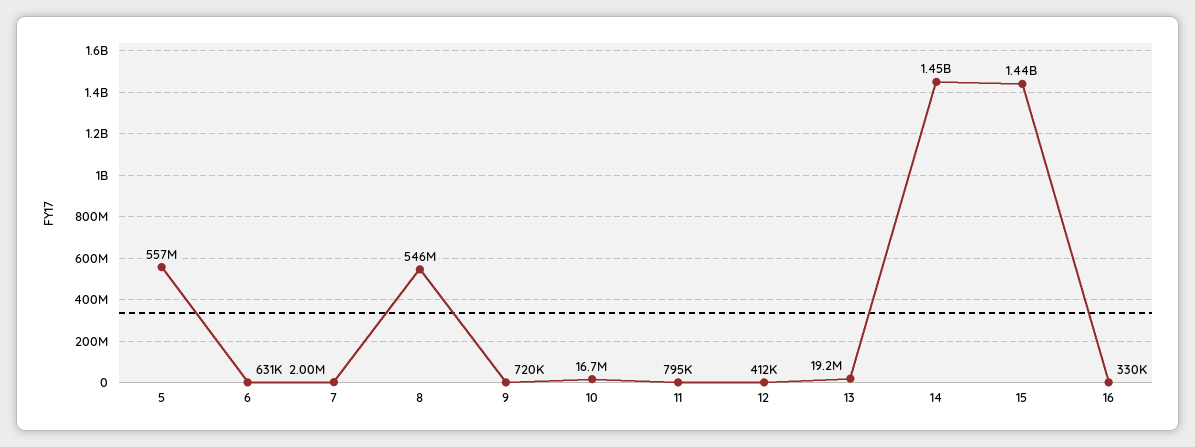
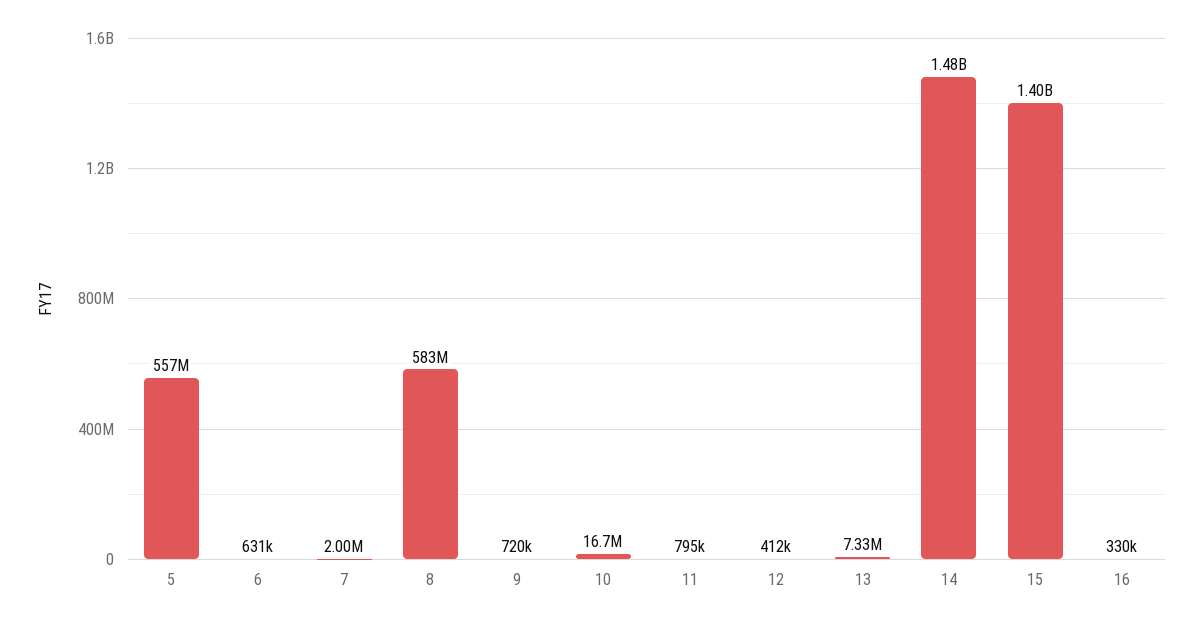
8: 546000000 -> 583000000
13: 19200000 -> 7330000
14: 1450000000 -> 1480000000
15: 1440000000 -> 1400000000

